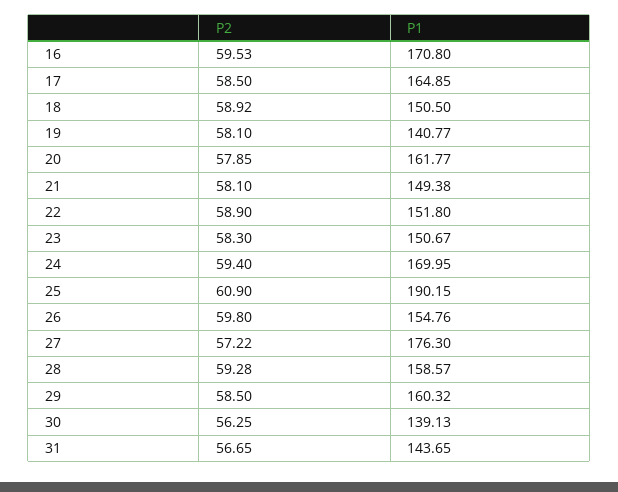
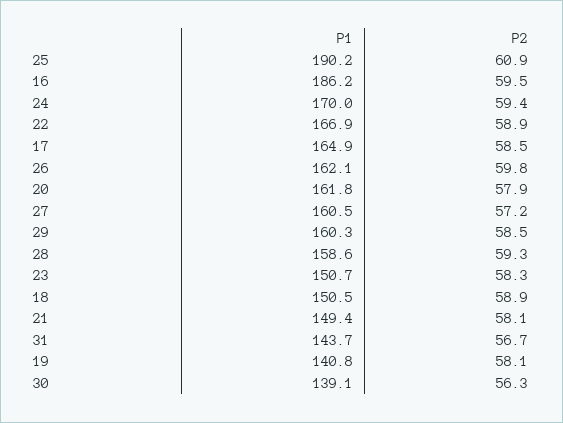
P1, 16: 170.8 -> 186.2
P1, 22: 151.8 -> 166.9
P1, 26: 154.76 -> 162.1
P1, 27: 176.3 -> 160.5

